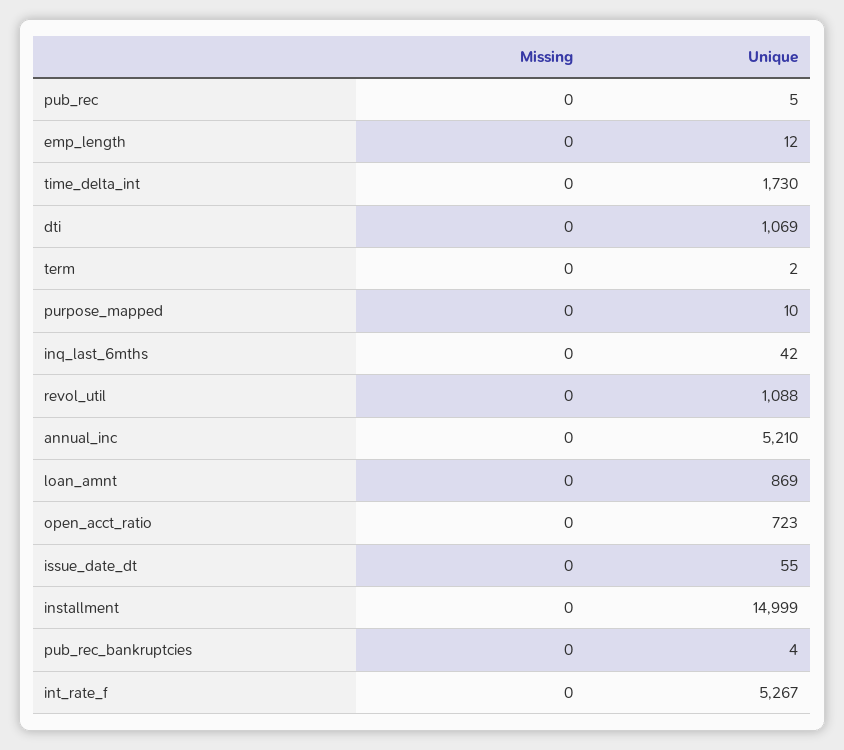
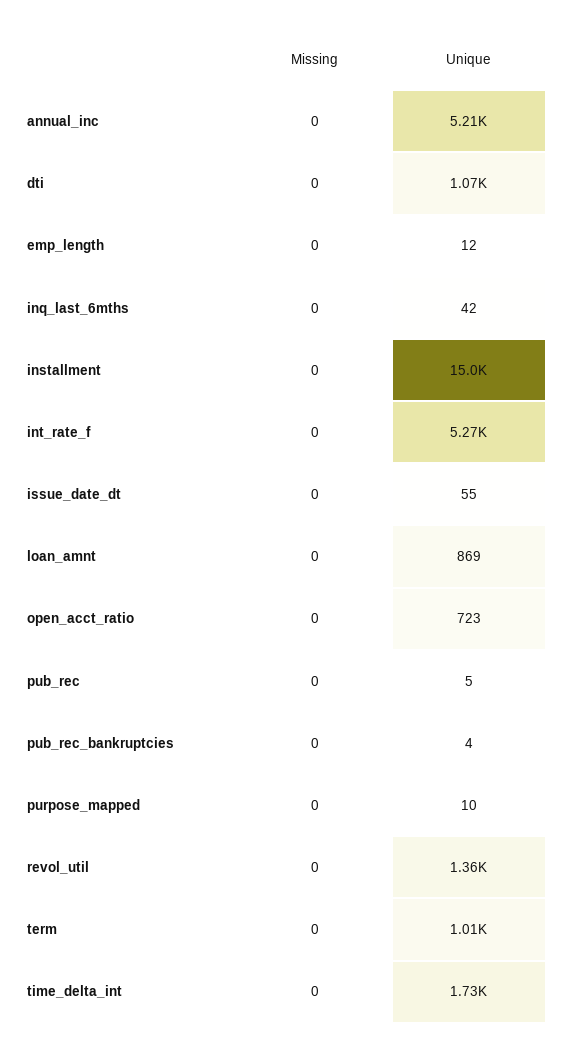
Unique, term: 2 -> 1010
Unique, revol_util: 1088 -> 1360

